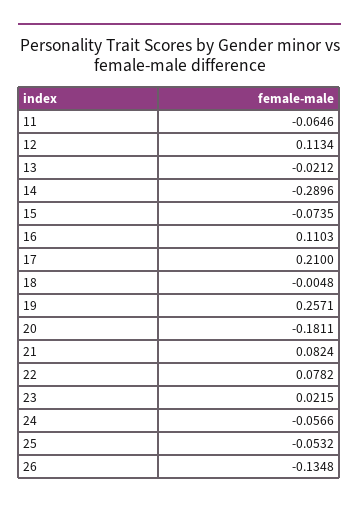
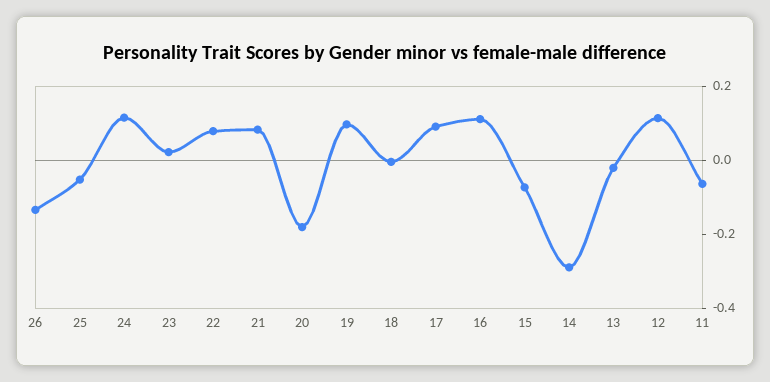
17: 0.21 -> 0.1
19: 0.2571 -> 0.1
24: -0.0566 -> 0.1

